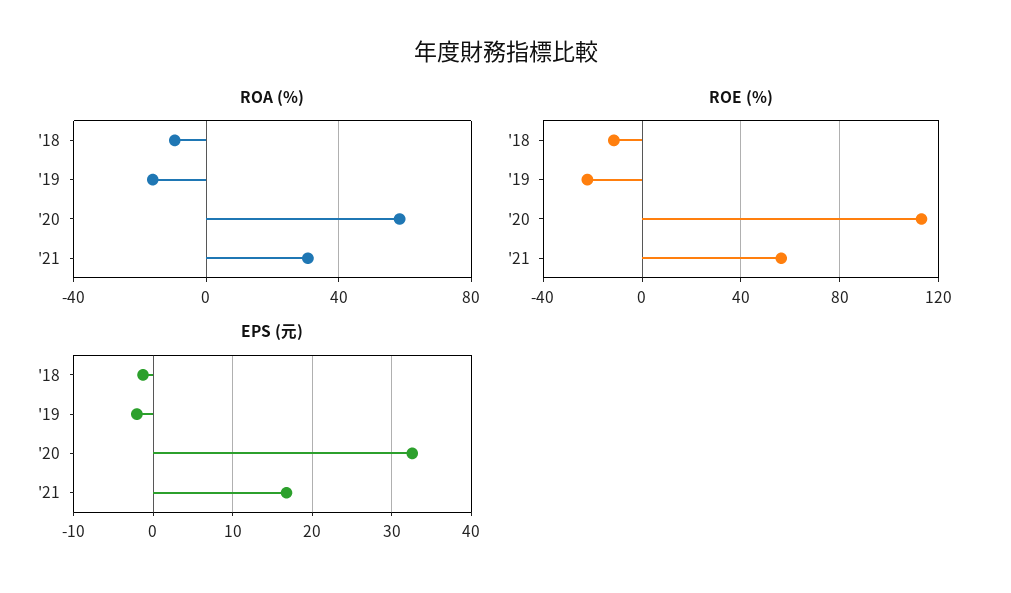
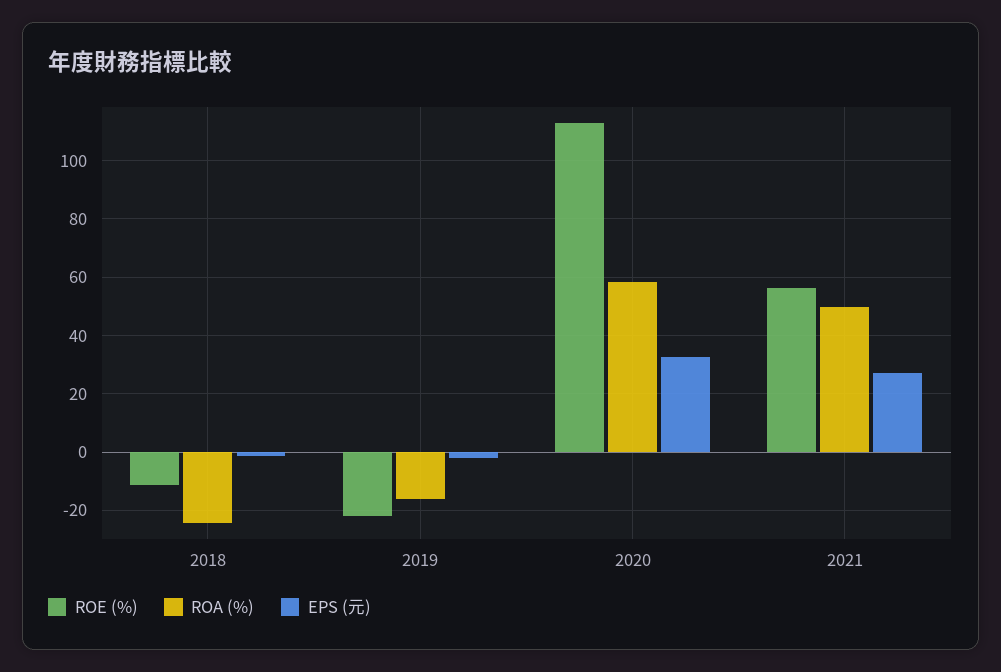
ROA (%), '18: -10 -> -25
ROA (%), '21: 30 -> 50
EPS (元), '21: 17 -> 27.5

